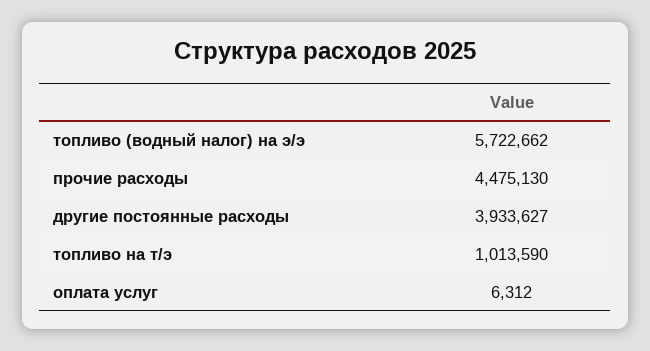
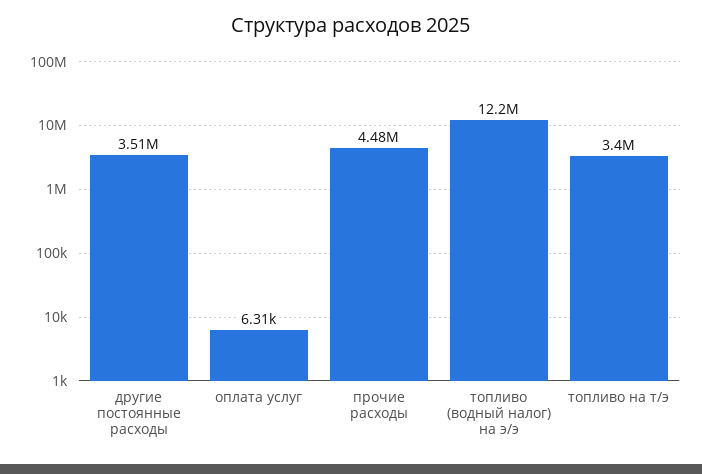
топливо (водный налог) на э/э: 5722662 -> 12200000
другие постоянные расходы: 3933627 -> 3510000
топливо на т/э: 1013590 -> 3400000

